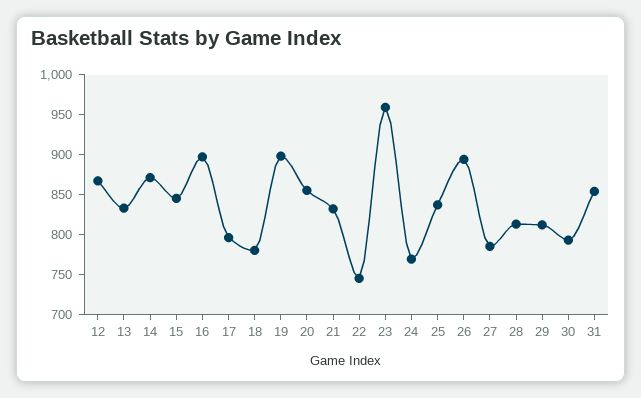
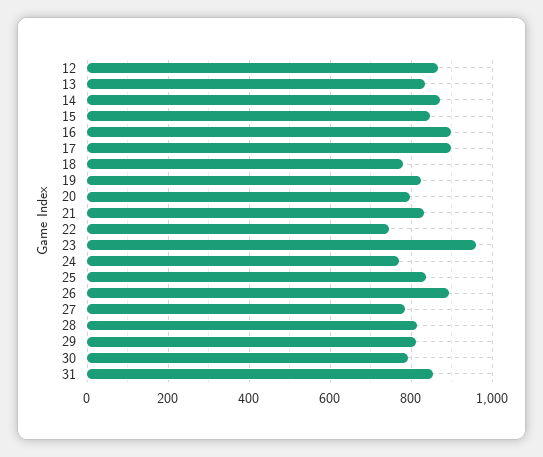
17: 800 -> 900
19: 900 -> 820
20: 850 -> 800

